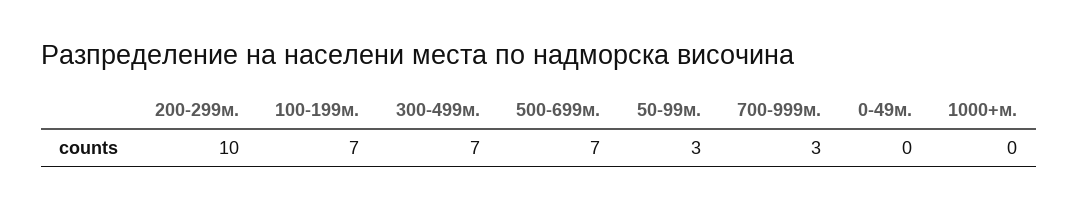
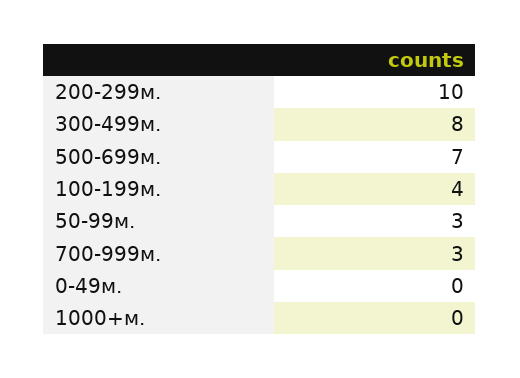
100-199м.: 7 -> 4
300-499м.: 7 -> 8

